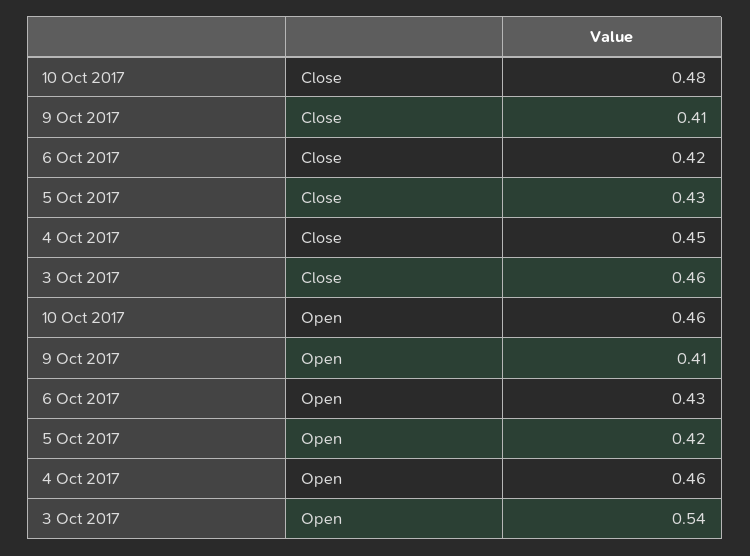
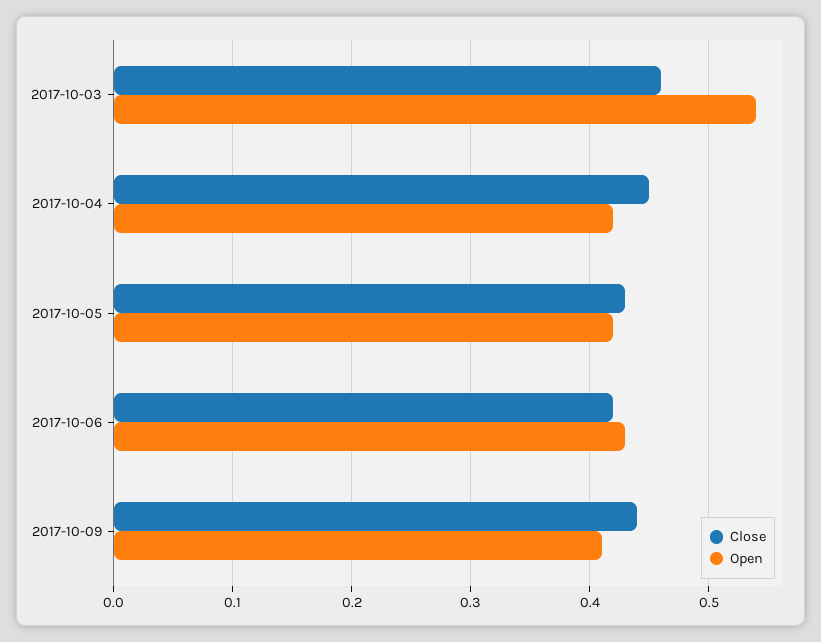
Close, 10 Oct 2017: 0.48 -> none
Close, 9 Oct 2017: 0.41 -> 0.44
Open, 10 Oct 2017: 0.46 -> none
Open, 4 Oct 2017: 0.46 -> 0.42

